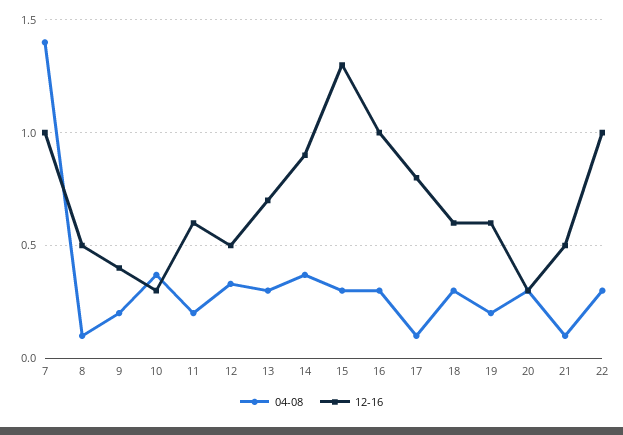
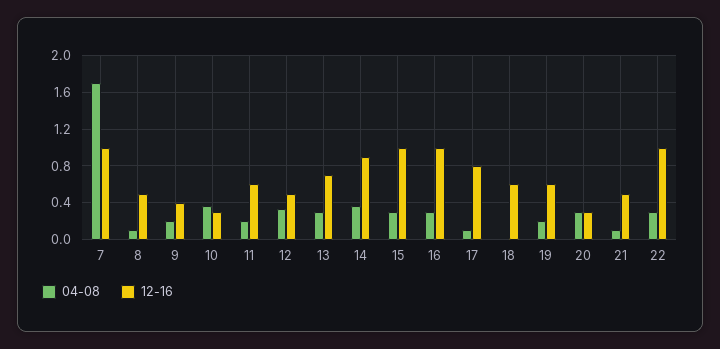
04-08, 7: 1.4 -> 1.7
12-16, 15: 1.3 -> 1
04-08, 18: 0.3 -> 0

